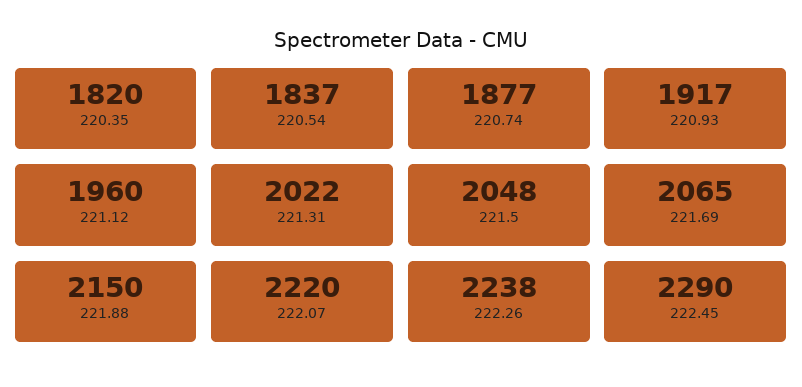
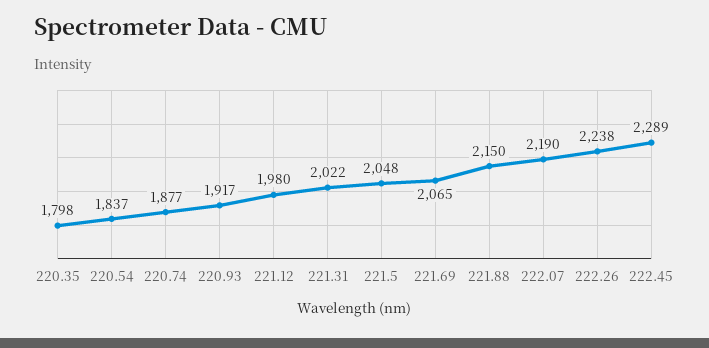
220.35: 1820 -> 1798
221.12: 1960 -> 1980
222.07: 2220 -> 2190
222.45: 2290 -> 2289

